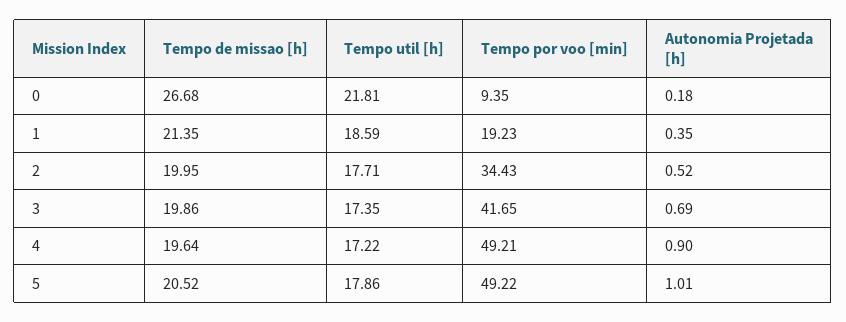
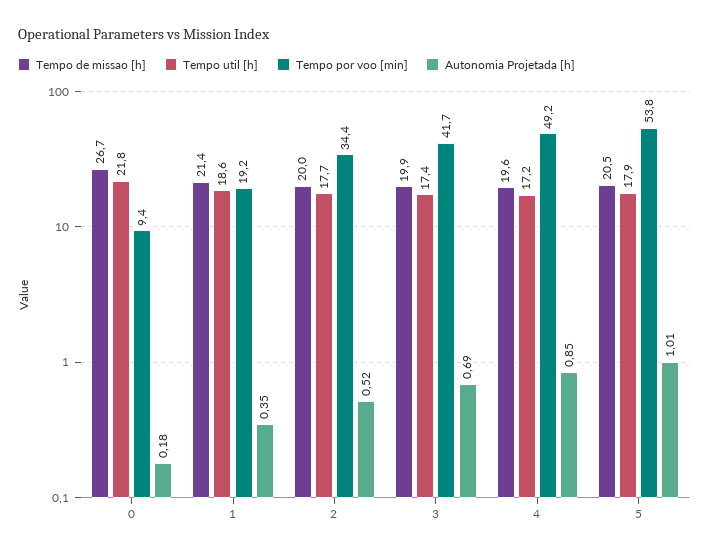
Autonomia Projetada [h], 4: 0.9 -> 0.85
Tempo por voo [min], 5: 49.22 -> 53.8

